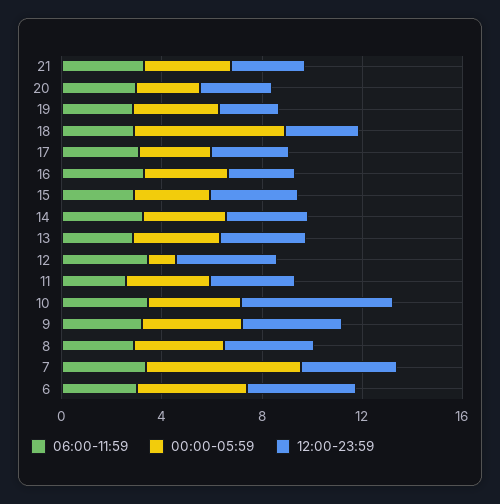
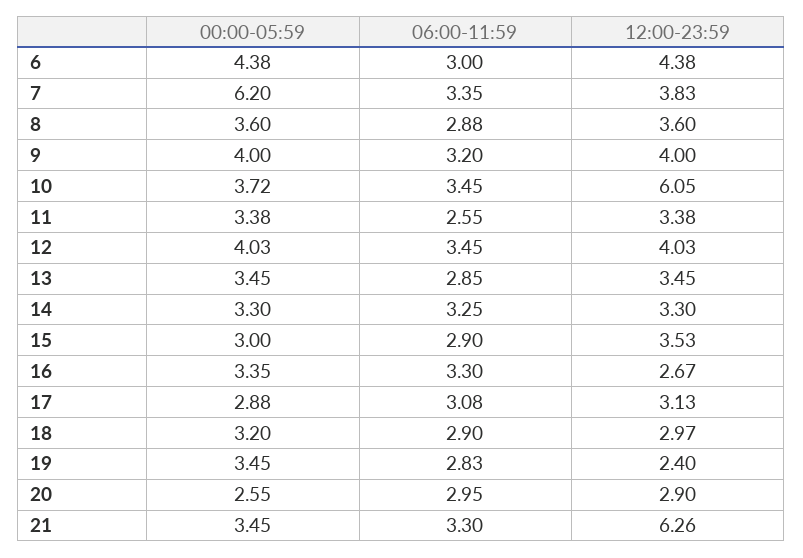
12:00-23:59, 21: 3 -> 6.26
00:00-05:59, 18: 6 -> 3.2
00:00-05:59, 12: 1 -> 4.03

